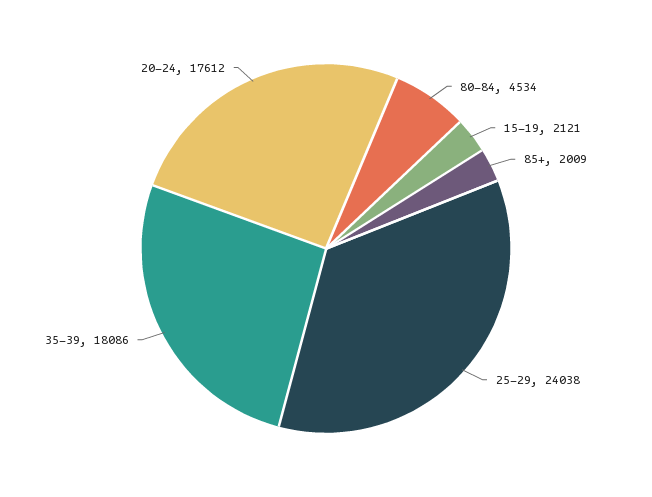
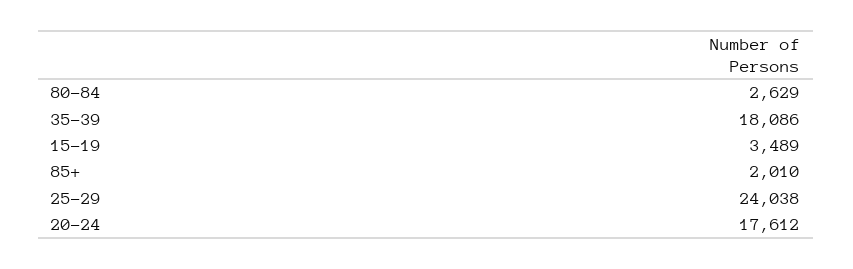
80-84: 4534 -> 2629
15-19: 2121 -> 3489
85+: 2009 -> 2010

